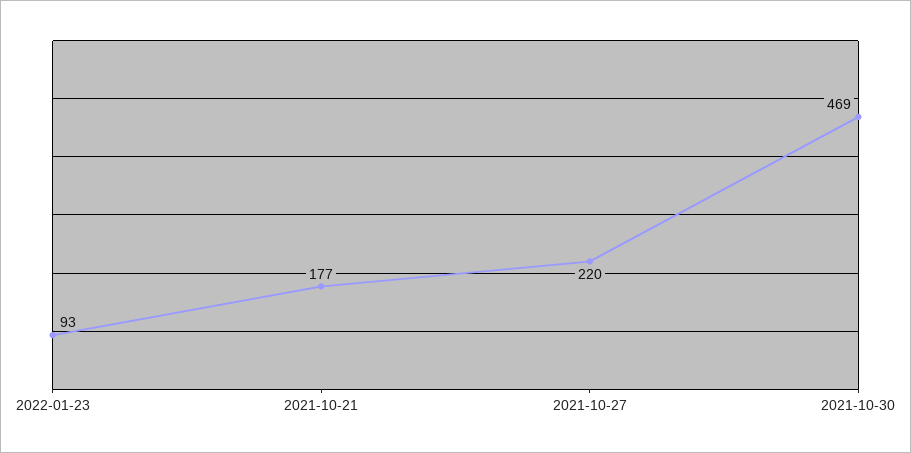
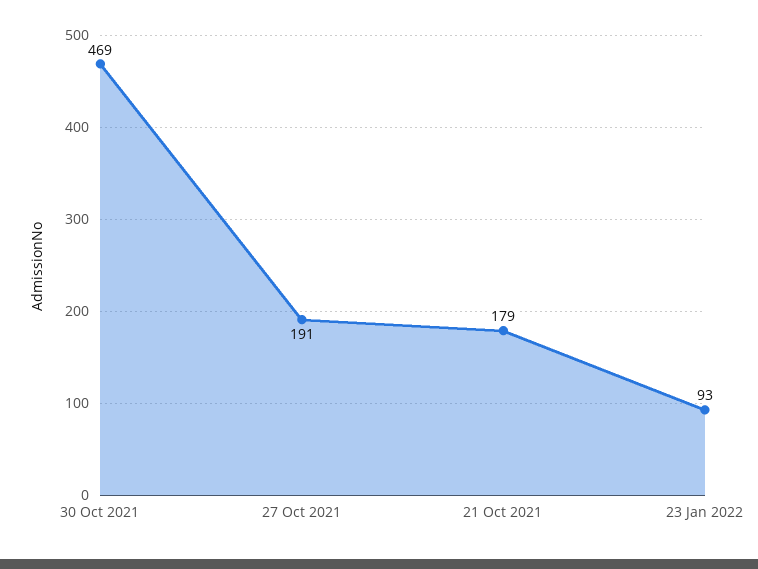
2021-10-21: 177 -> 179
2021-10-27: 220 -> 191

